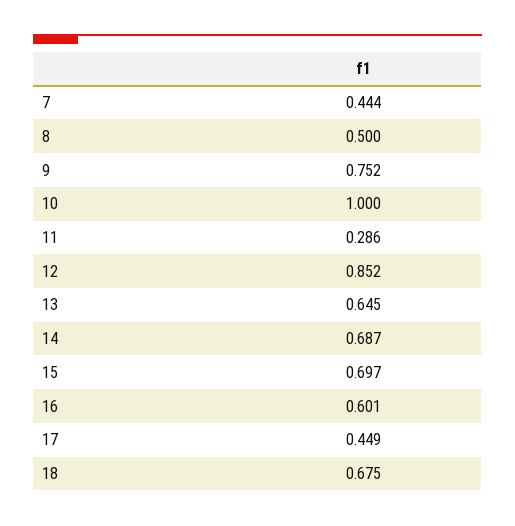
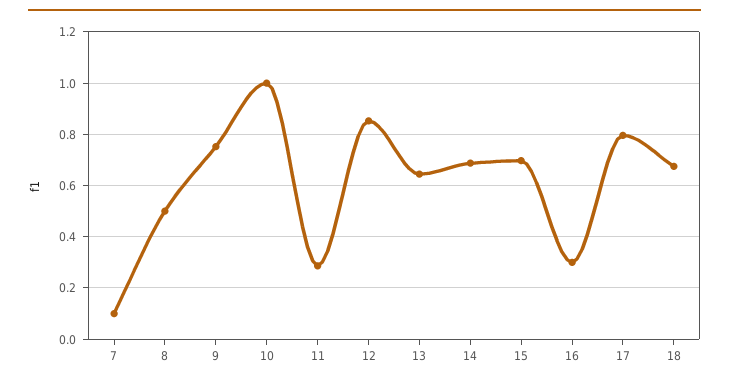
7: 0.444 -> 0.1
16: 0.601 -> 0.3
17: 0.449 -> 0.8

